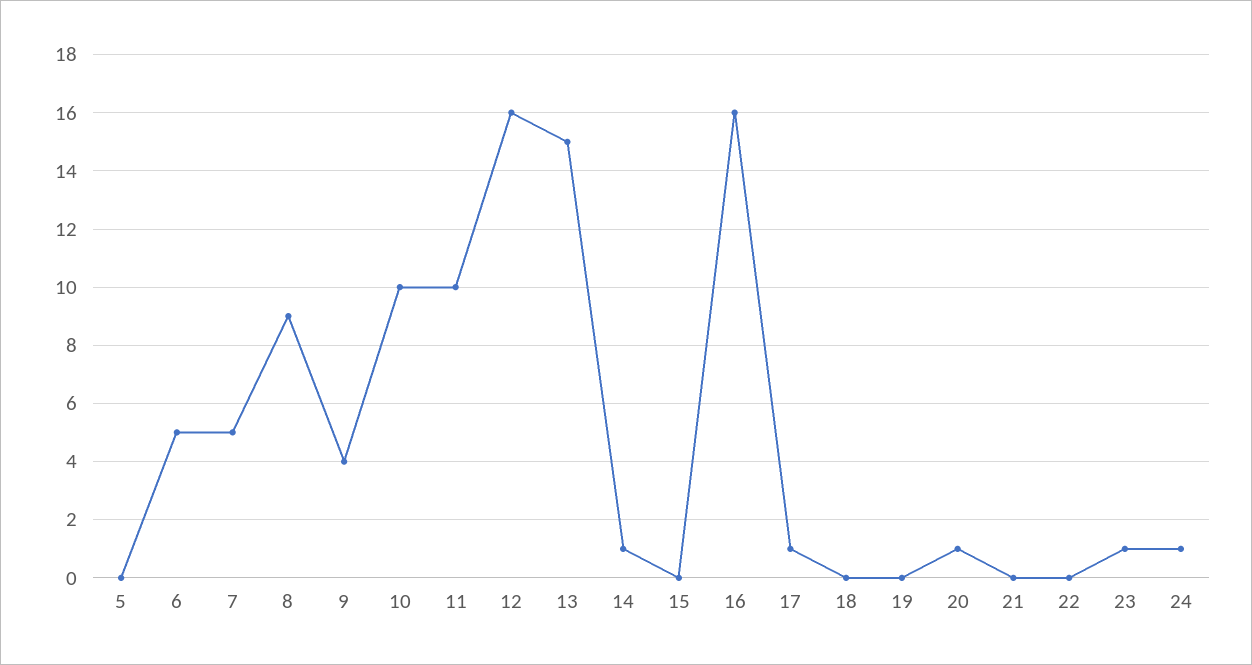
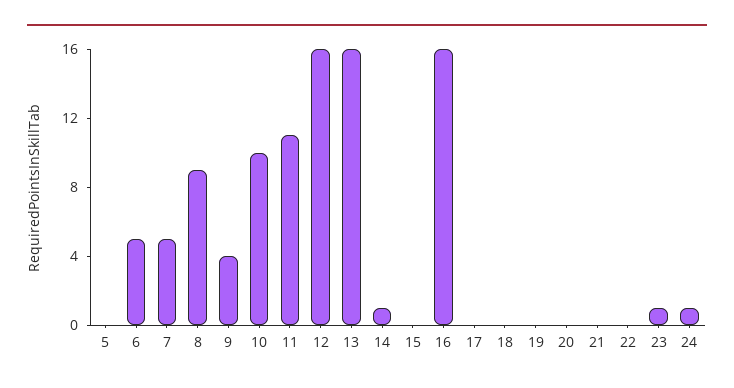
11: 10 -> 11
13: 15 -> 16
17: 1 -> 0
20: 1 -> 0

